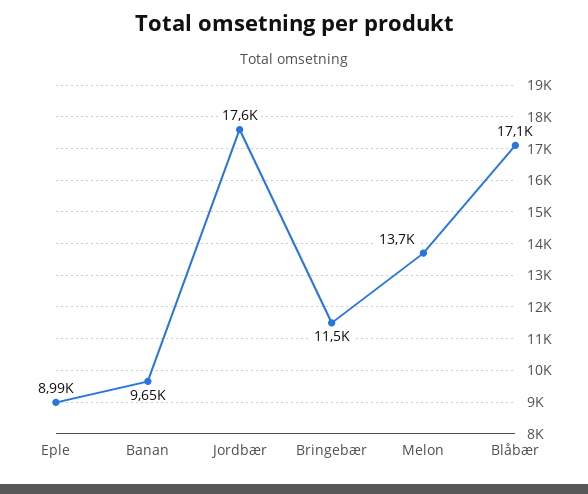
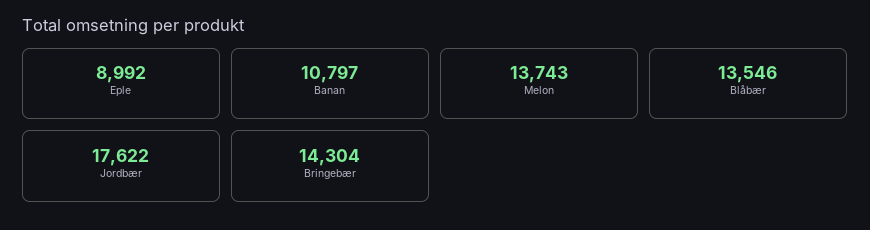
Banan: 9650 -> 10797
Bringebær: 11500 -> 14304
Blåbær: 17100 -> 13546

